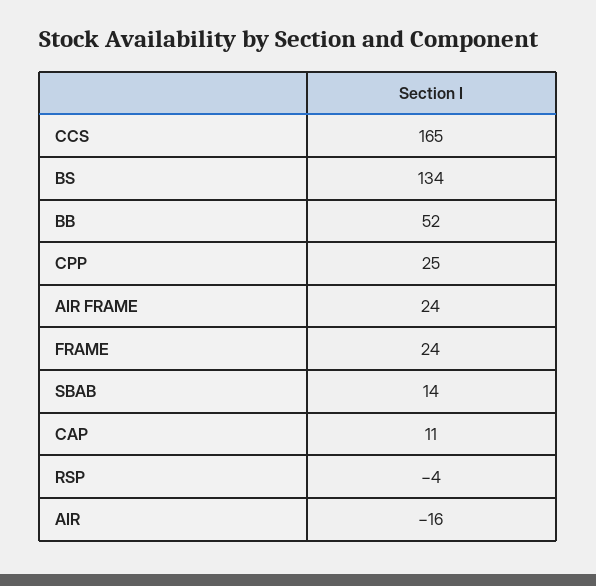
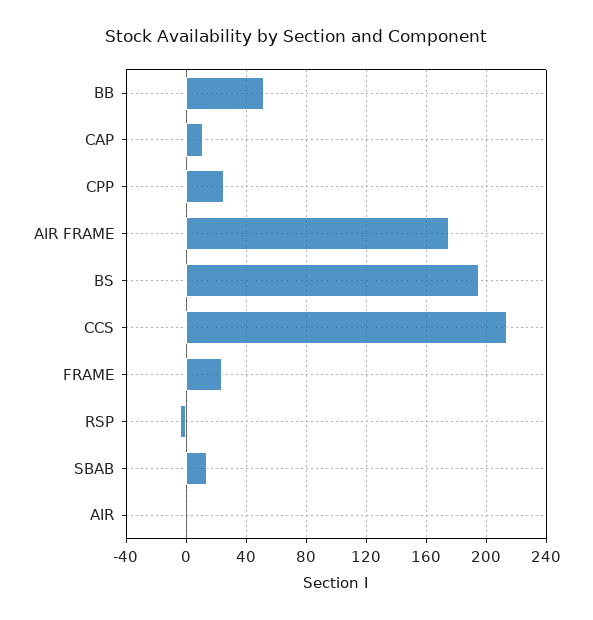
CCS: 165 -> 215
BS: 134 -> 195
AIR FRAME: 24 -> 175
AIR: -16 -> 0

